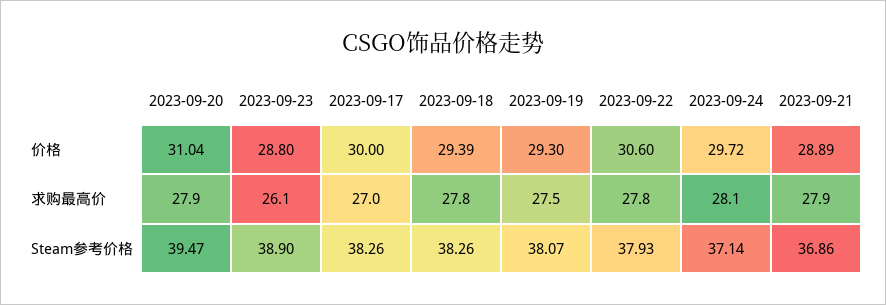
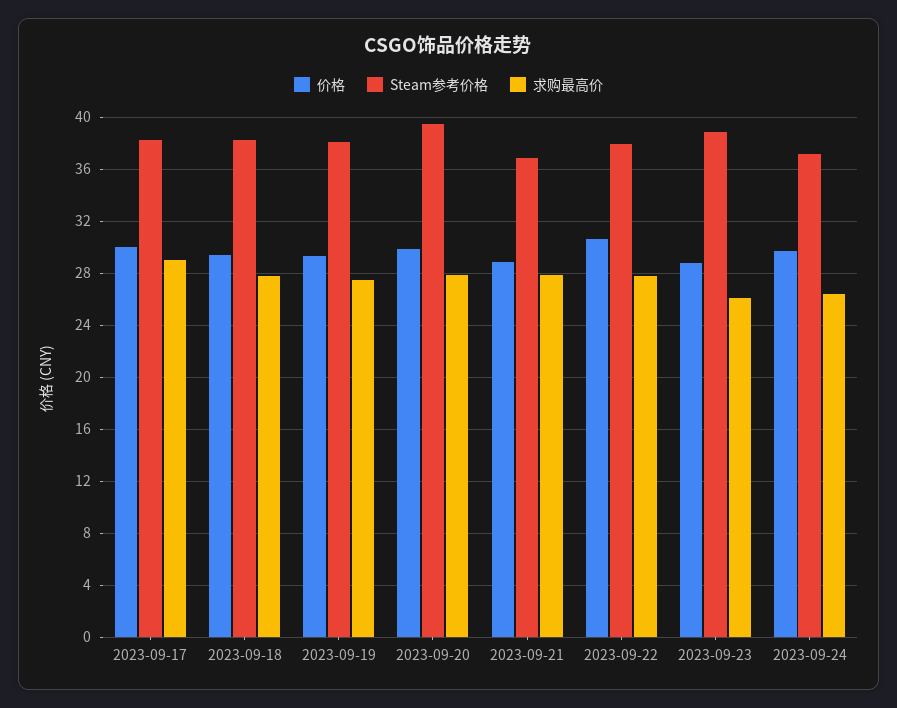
价格, 2023-09-20: 31.04 -> 30
求购最高价, 2023-09-17: 27 -> 29
求购最高价, 2023-09-24: 28.1 -> 26.5

